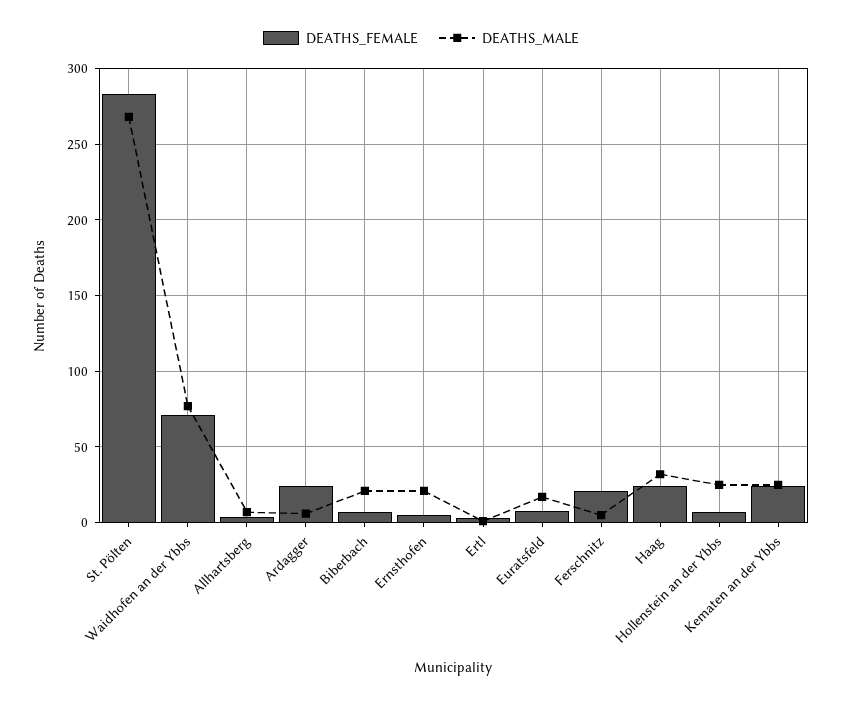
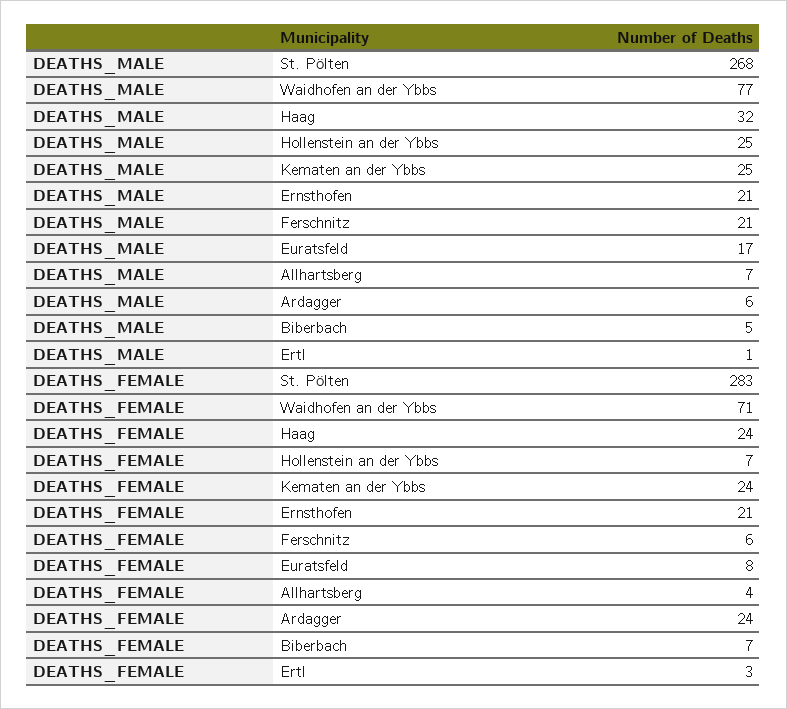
DEATHS_MALE, Biberbach: 20 -> 5
DEATHS_FEMALE, Ernsthofen: 5 -> 21
DEATHS_FEMALE, Ferschnitz: 20 -> 6
DEATHS_MALE, Ferschnitz: 5 -> 21

